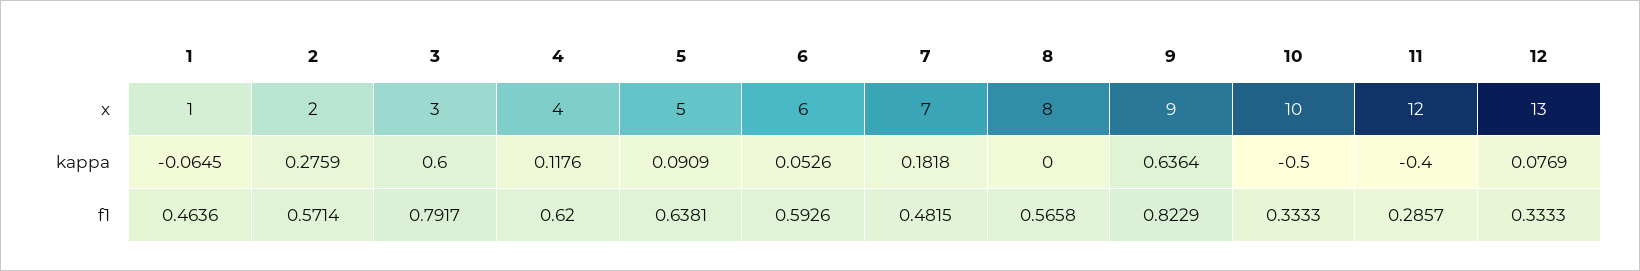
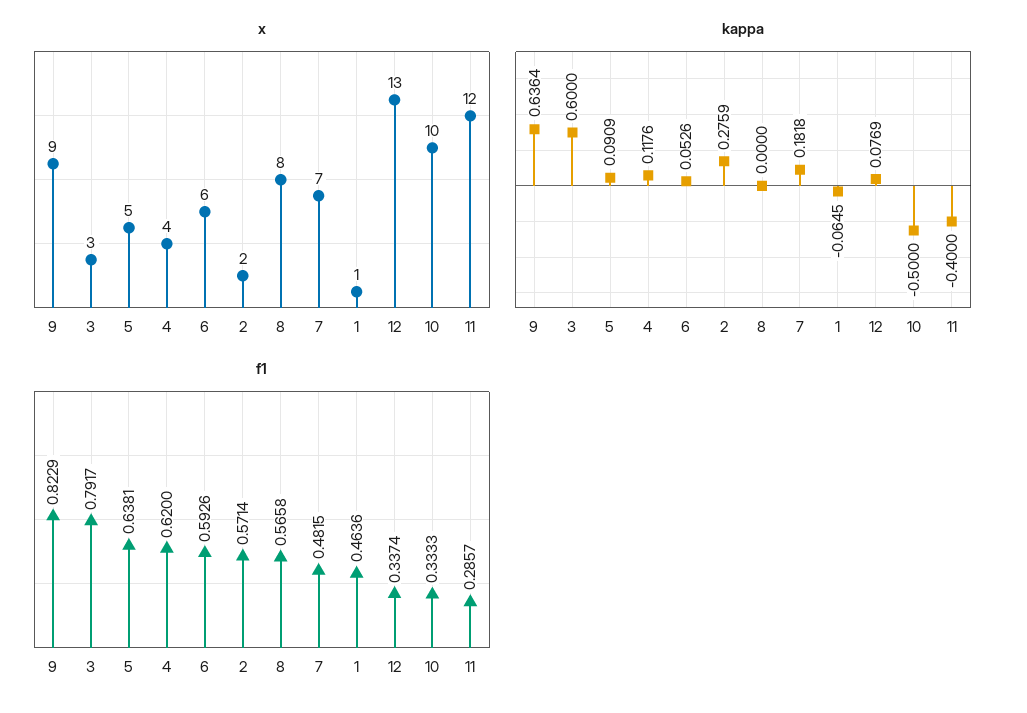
f1, 12: 0.3333 -> 0.3374

